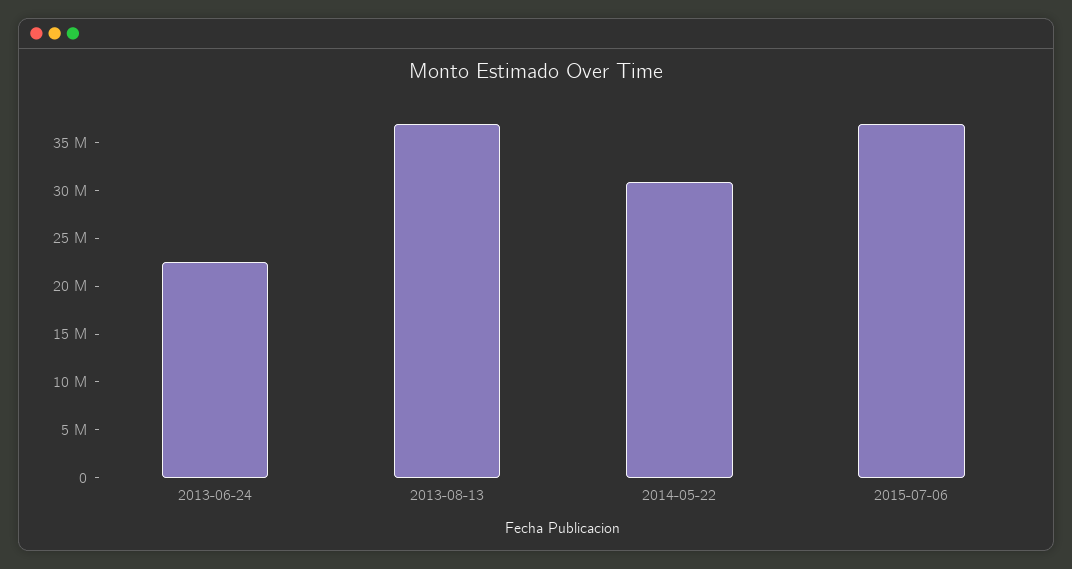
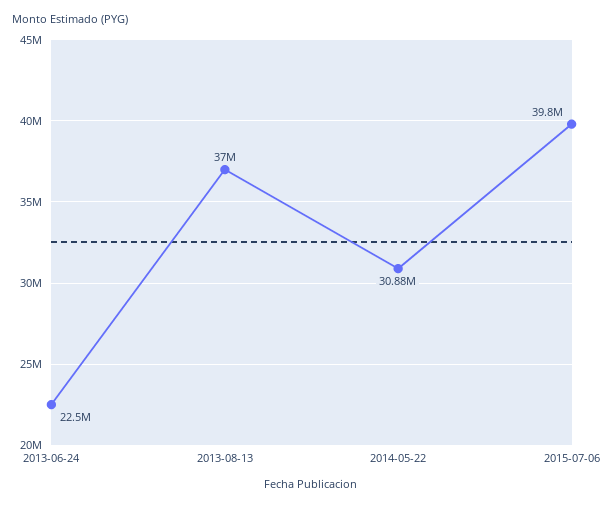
2015-07-06: 37000000 -> 39800000

